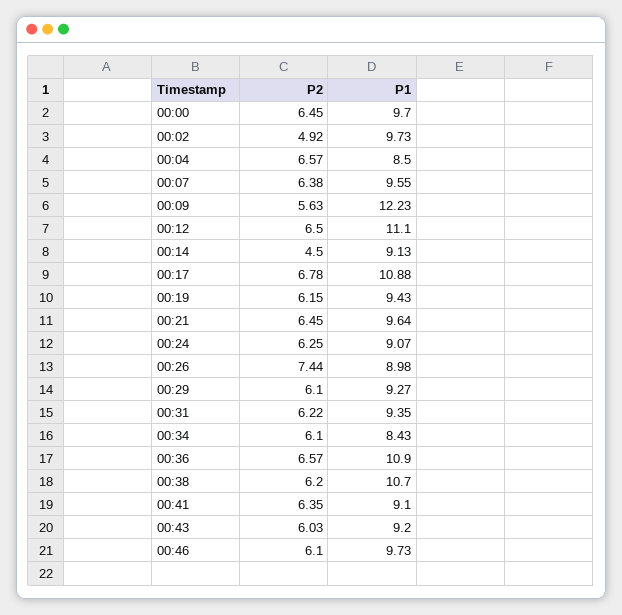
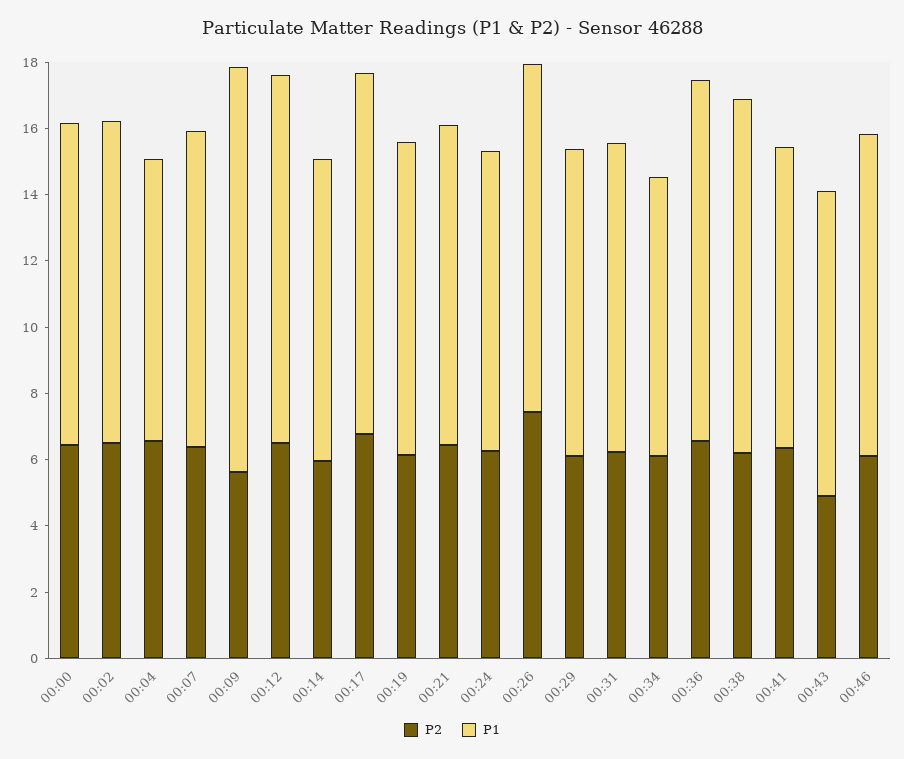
P2, 00:02: 4.92 -> 6.5
P2, 00:14: 4.5 -> 6
P1, 00:26: 8.98 -> 10.5
P2, 00:43: 6.03 -> 5

